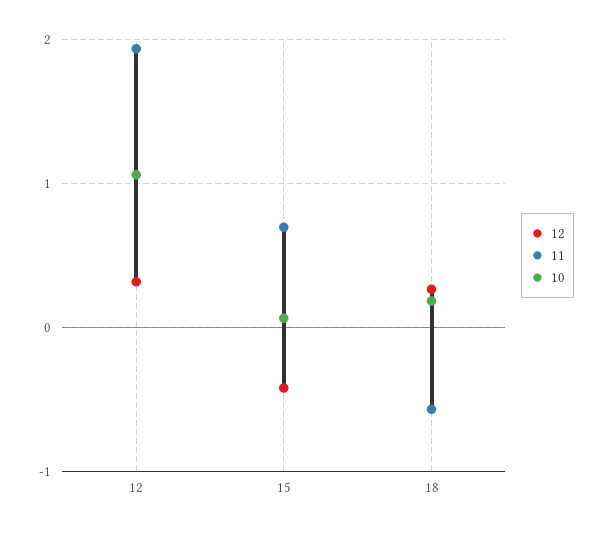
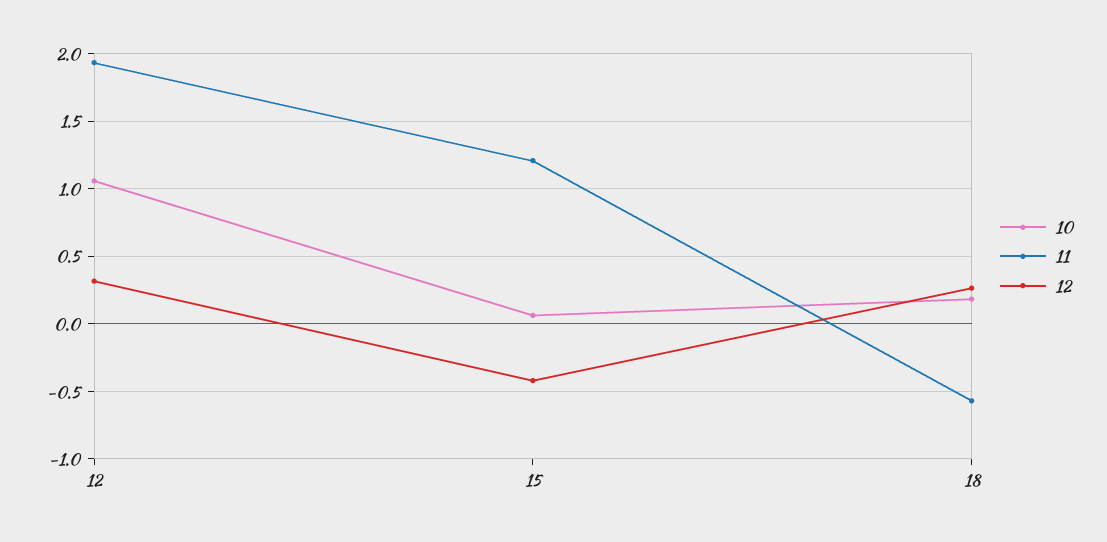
11, 15: 0.7 -> 1.2

